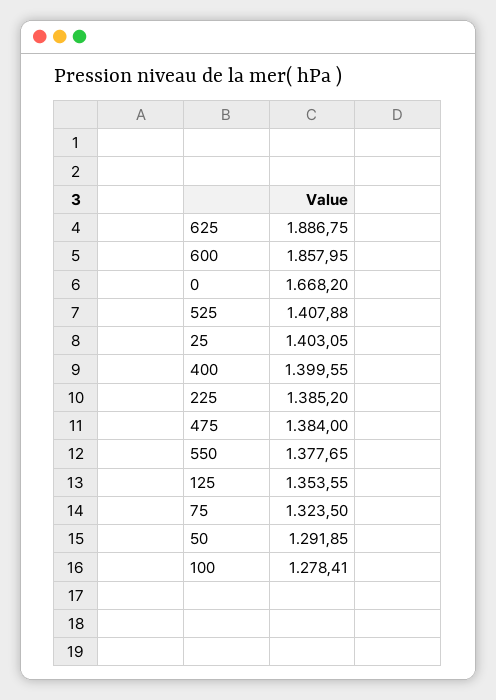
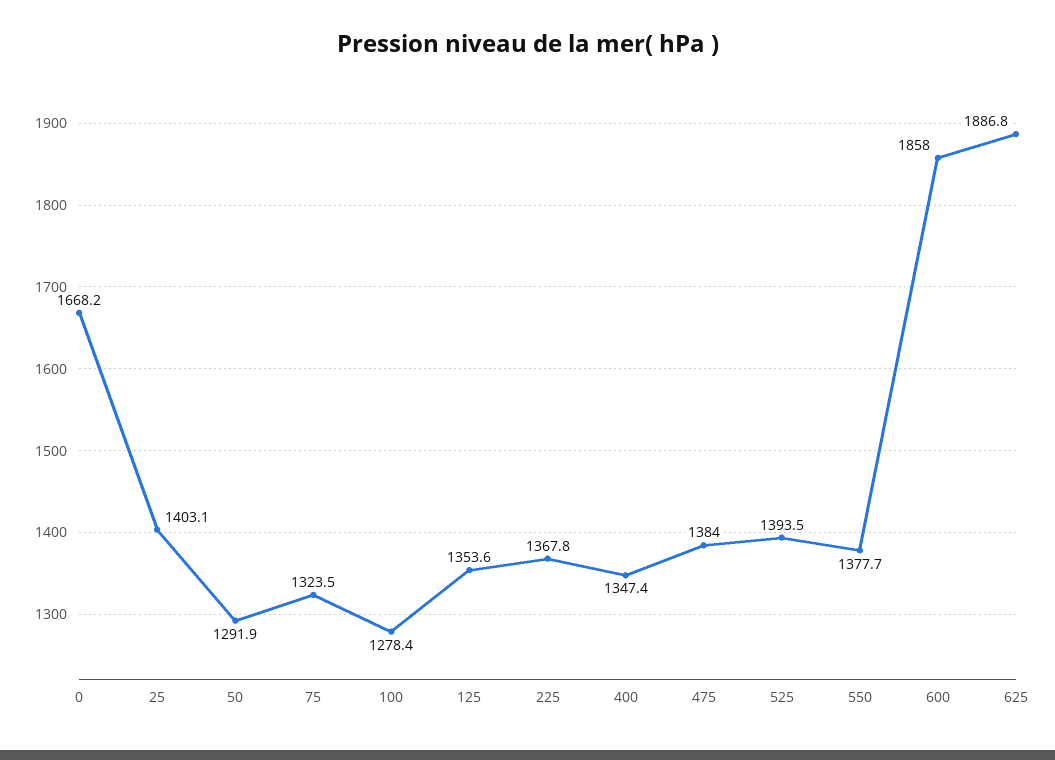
525: 1407.88 -> 1393.5
400: 1399.55 -> 1347.4
225: 1385.2 -> 1367.8

